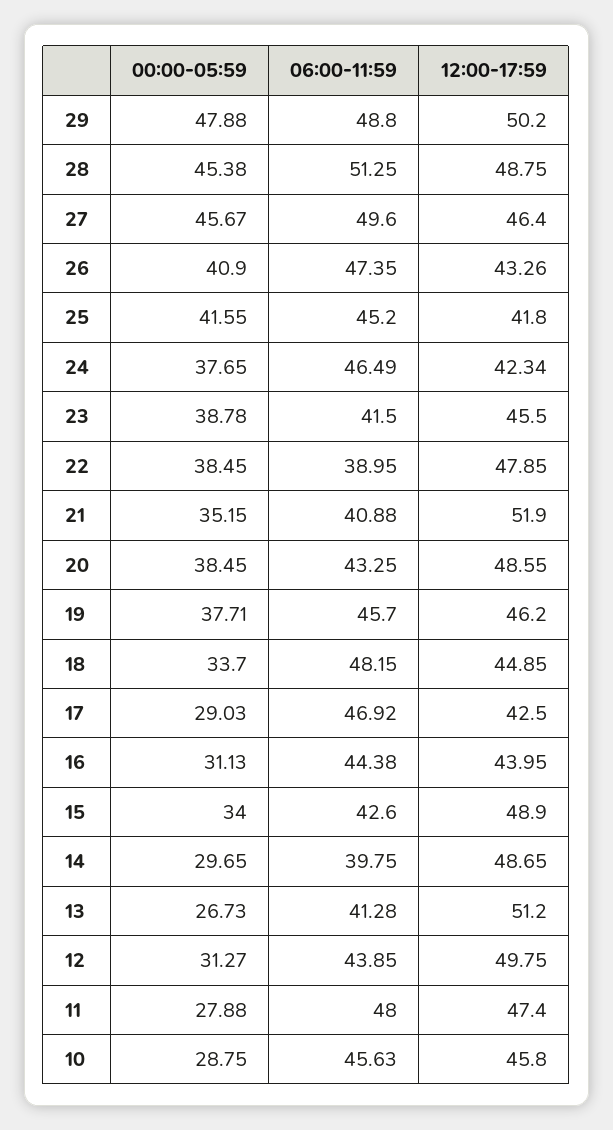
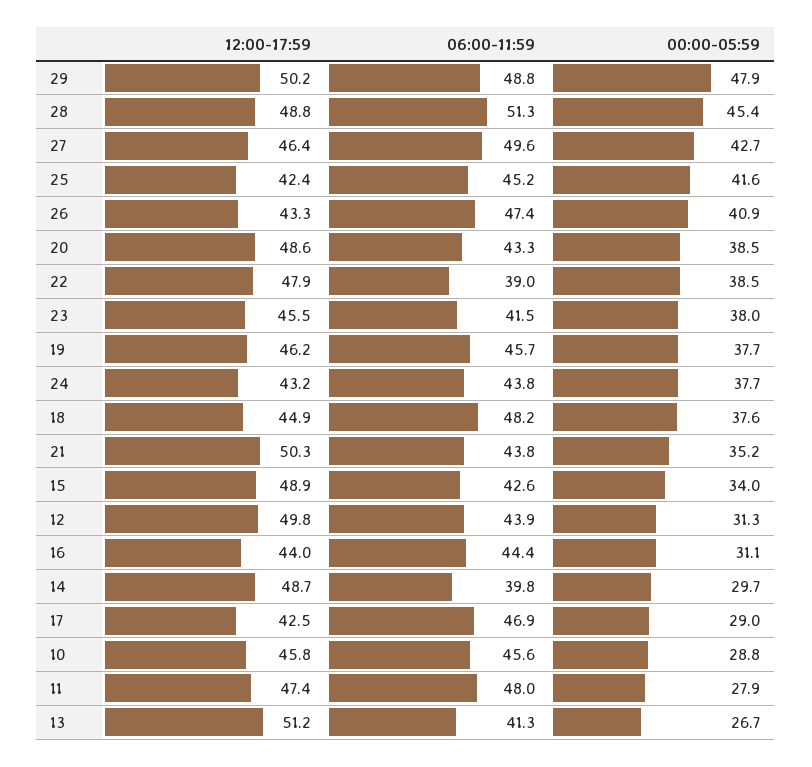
00:00-05:59, 27: 45.67 -> 42.7
12:00-17:59, 25: 41.8 -> 42.4
06:00-11:59, 24: 46.49 -> 43.8
12:00-17:59, 24: 42.34 -> 43.2
00:00-05:59, 23: 38.78 -> 38
06:00-11:59, 21: 40.88 -> 43.8
12:00-17:59, 21: 51.9 -> 50.3
00:00-05:59, 18: 33.7 -> 37.6

